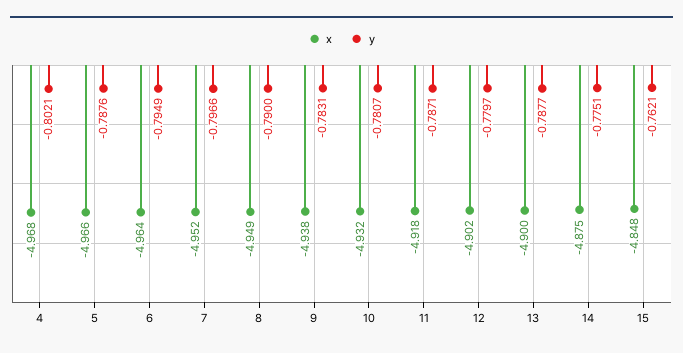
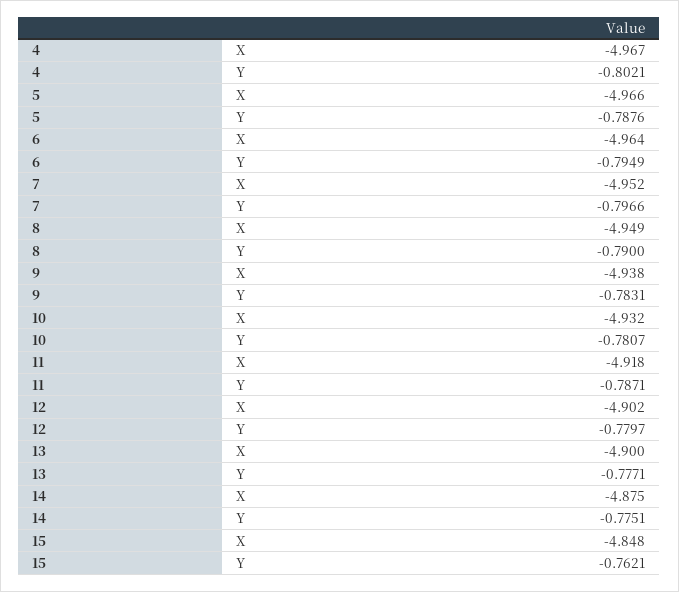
x, 4: -4.968 -> -4.967
y, 13: -0.7877 -> -0.7771

